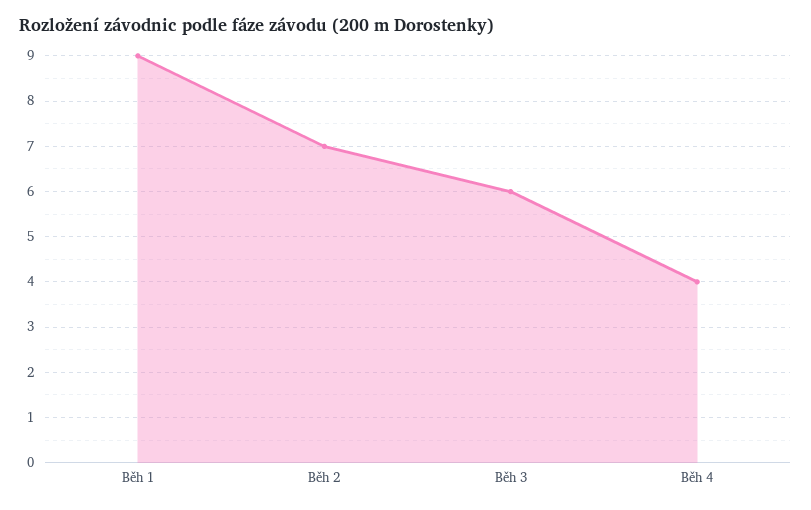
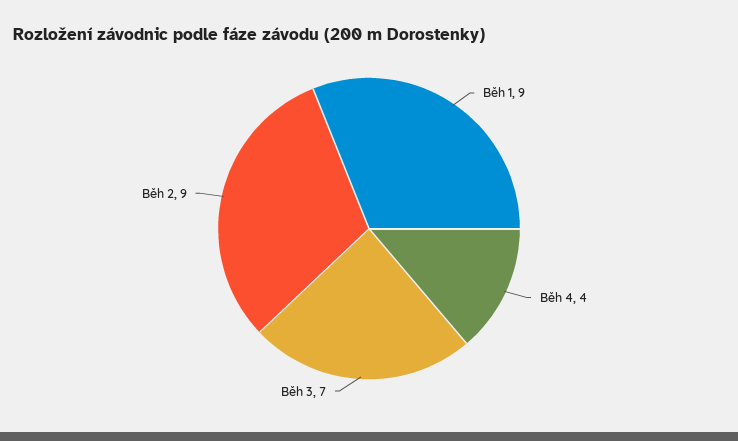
Běh 2: 7 -> 9
Běh 3: 6 -> 7

